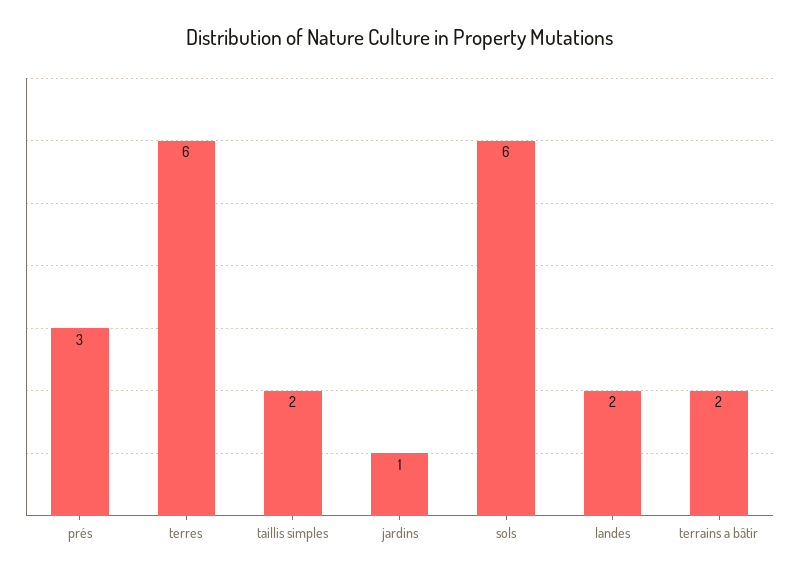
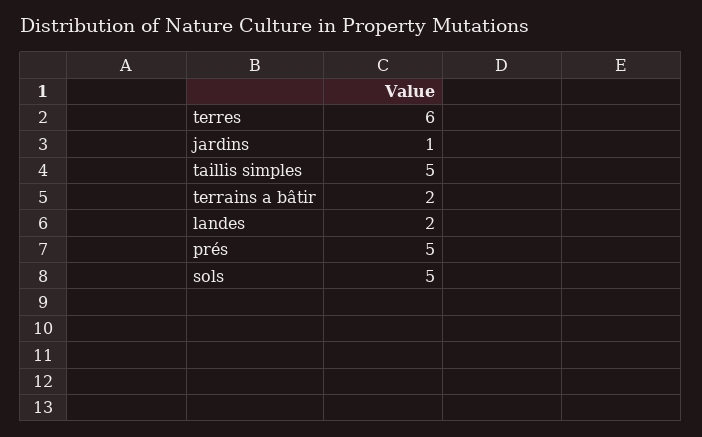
prés: 3 -> 5
taillis simples: 2 -> 5
sols: 6 -> 5

